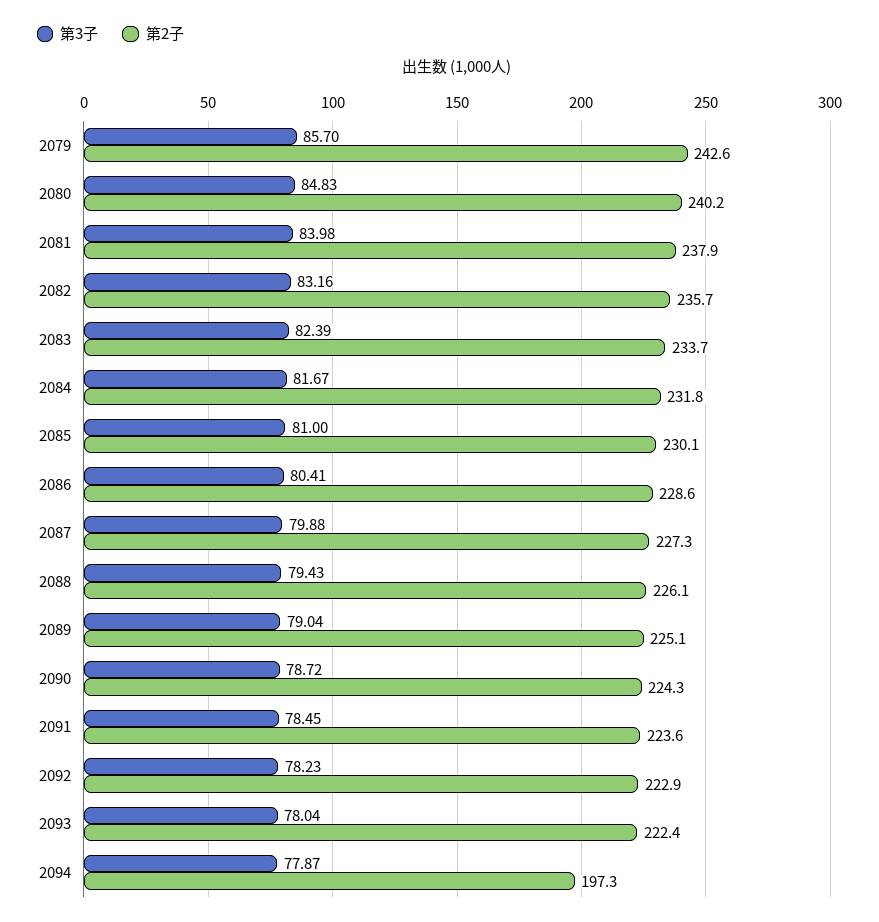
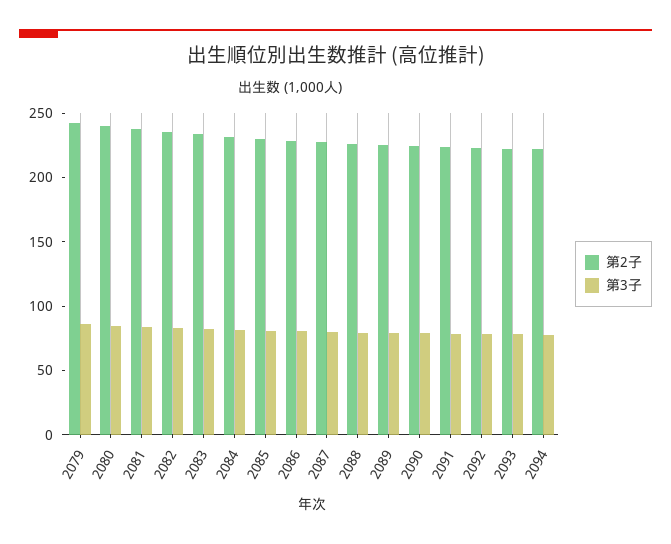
第2子, 2094: 197.3 -> 220

